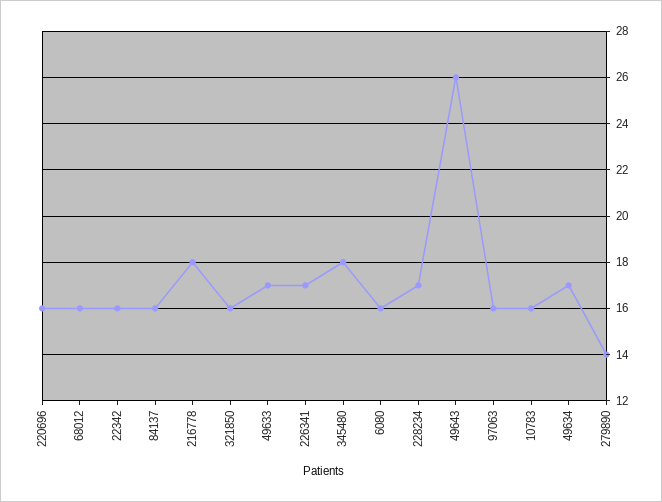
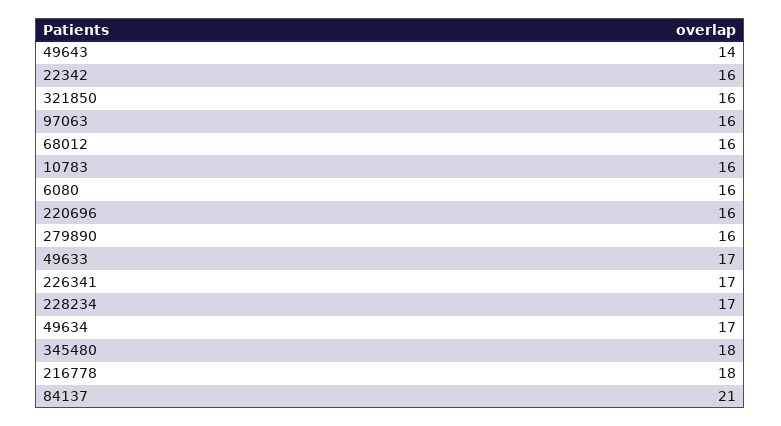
84137: 16 -> 21
49643: 26 -> 14
279890: 14 -> 16

